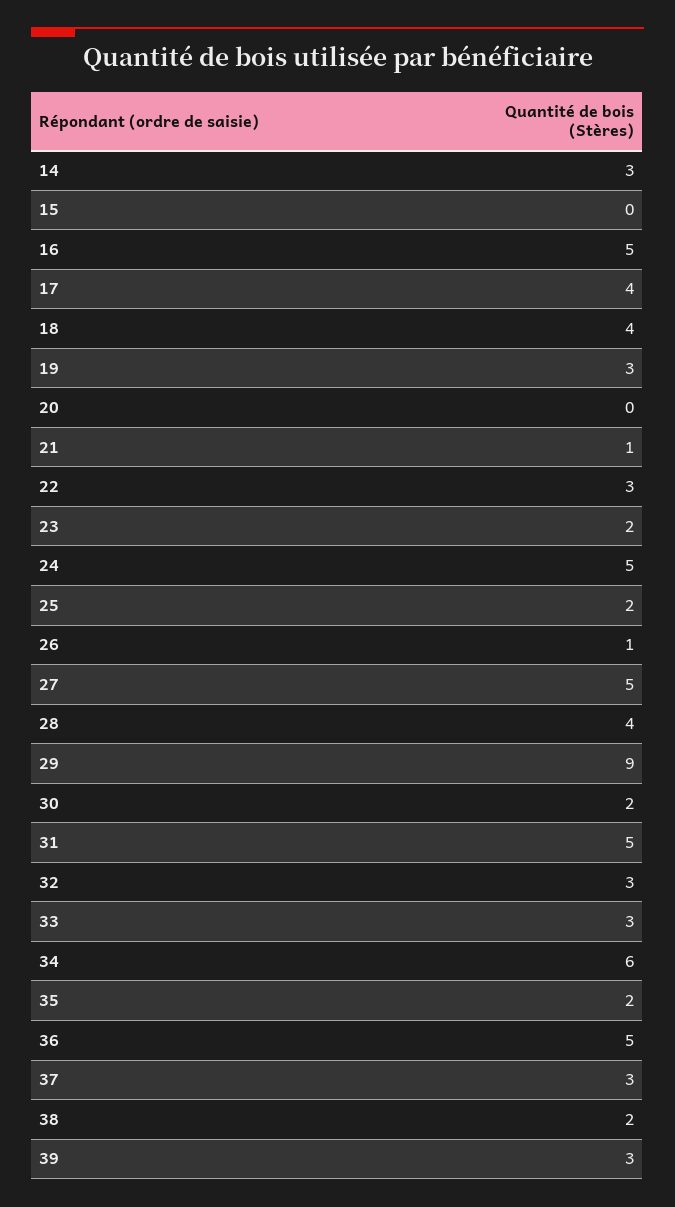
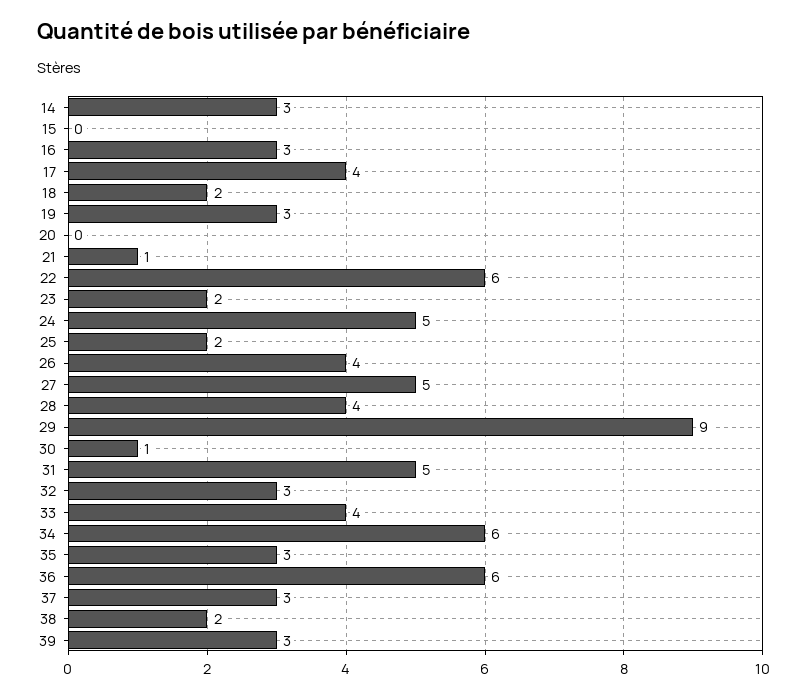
16: 5 -> 3
18: 4 -> 2
22: 3 -> 6
26: 1 -> 4
30: 2 -> 1
33: 3 -> 4
35: 2 -> 3
36: 5 -> 6

